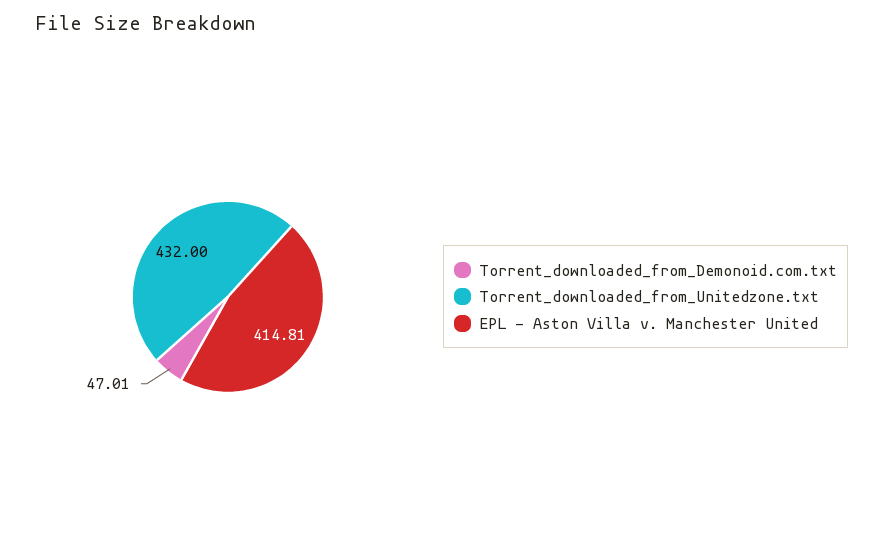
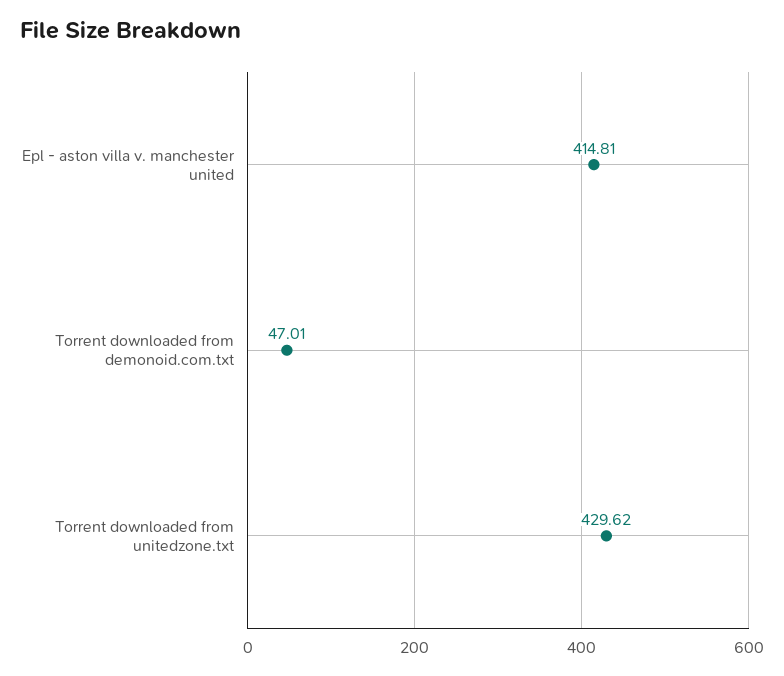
Torrent_downloaded_from_Unitedzone.txt: 432 -> 429.62

